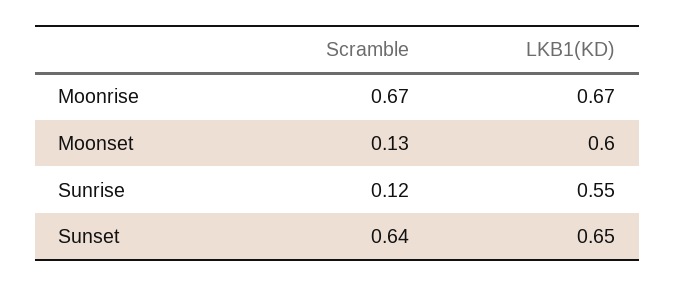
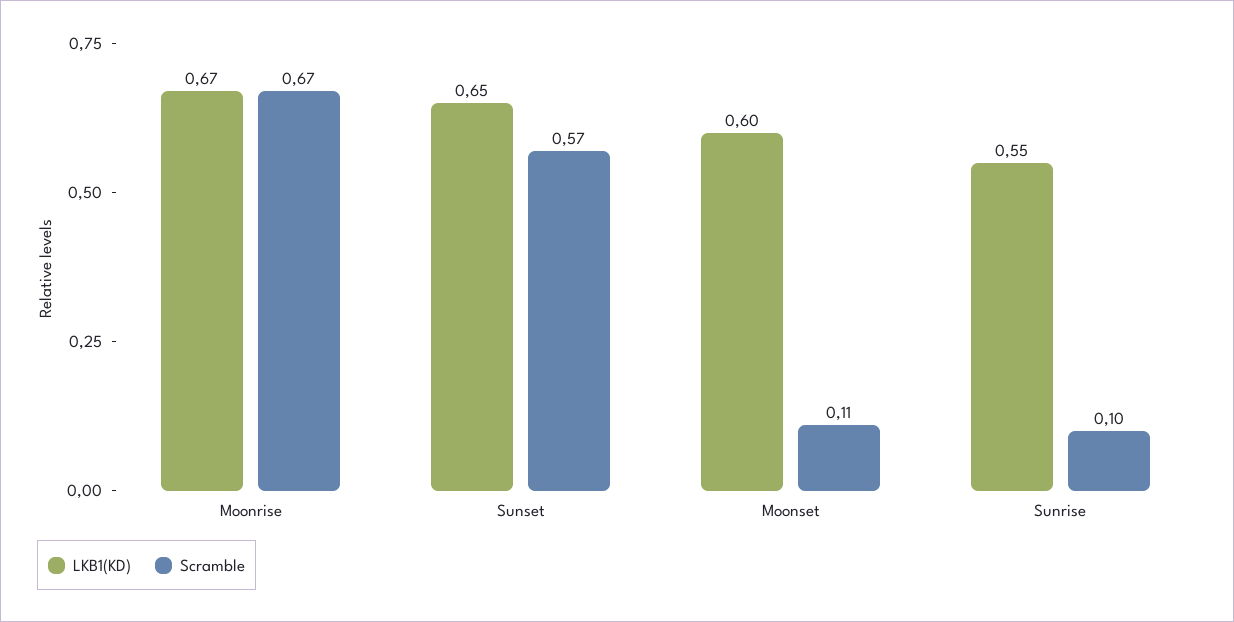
Scramble, Moonset: 0.13 -> 0.11
Scramble, Sunrise: 0.12 -> 0.1
Scramble, Sunset: 0.64 -> 0.57

